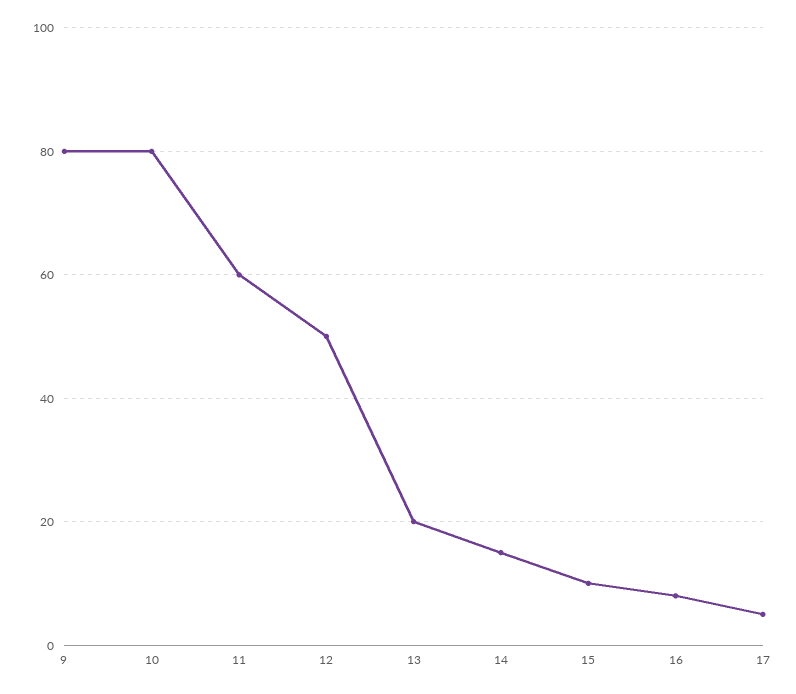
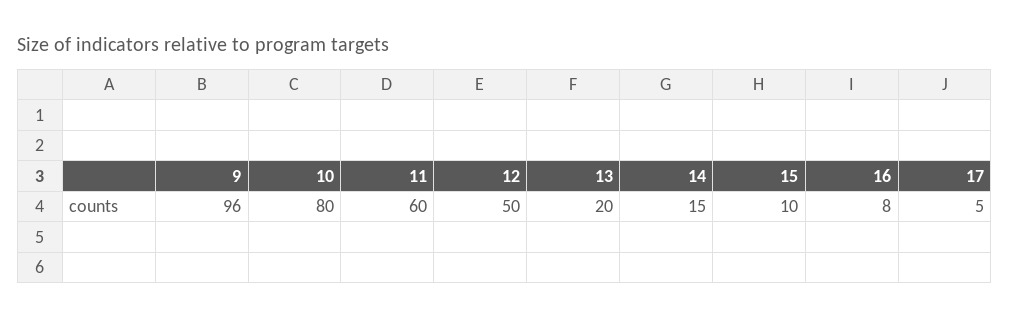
9: 80 -> 96

